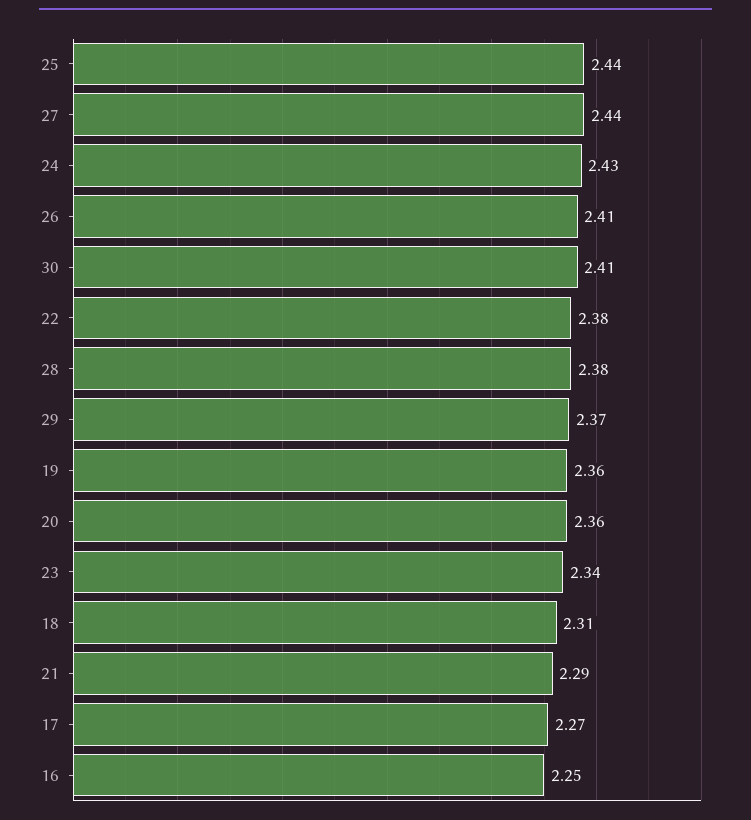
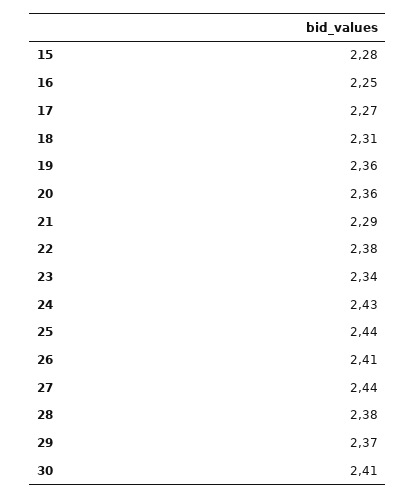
15: none -> 2.28

